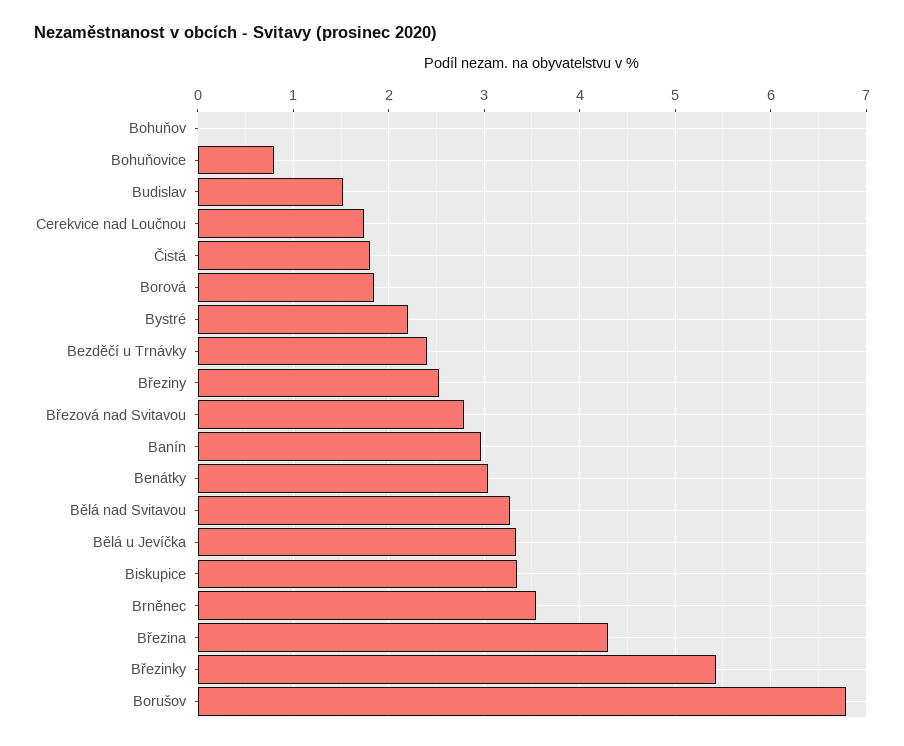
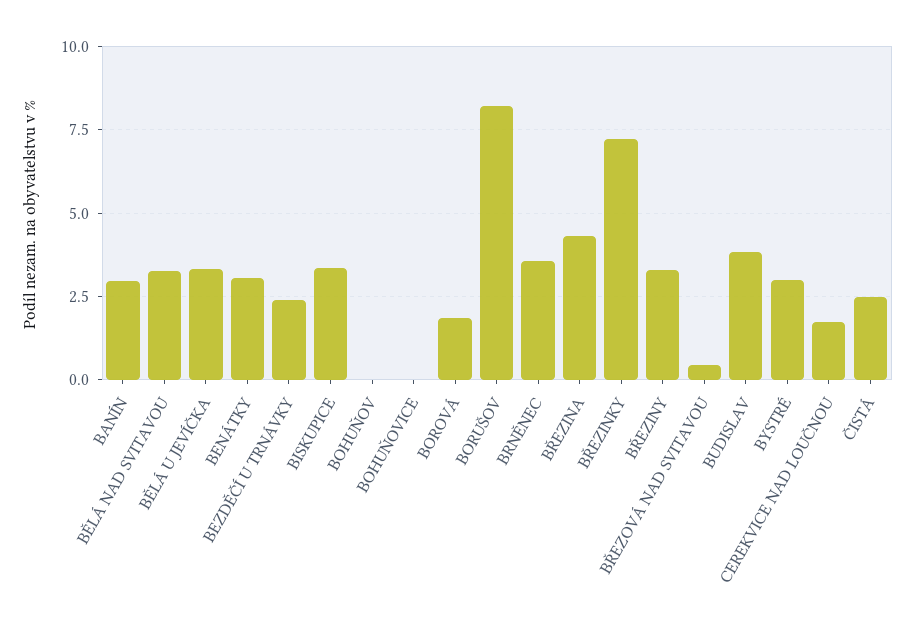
Bohuňovice: 0.8 -> 0
Budislav: 1.5 -> 3.75
Čistá: 1.8 -> 2.5
Bystré: 2.2 -> 3
Březiny: 2.5 -> 3.25
Březová nad Svitavou: 2.8 -> 0.5
Březinky: 5.4 -> 7.25
Borušov: 6.8 -> 8.25

